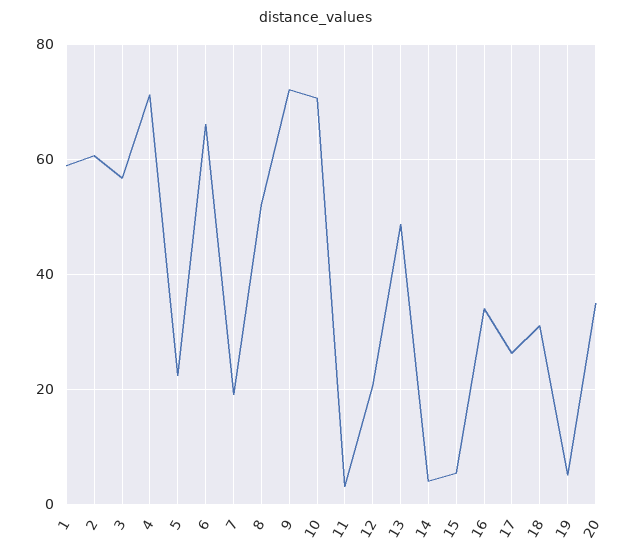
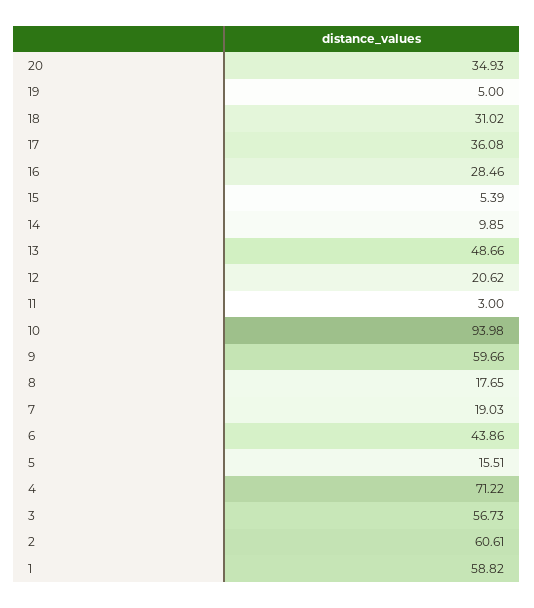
5: 22 -> 15.51
6: 66 -> 43.86
8: 52 -> 17.65
9: 72 -> 59.66
10: 70 -> 93.98
14: 4 -> 9.85
16: 34 -> 28.46
17: 26 -> 36.08

